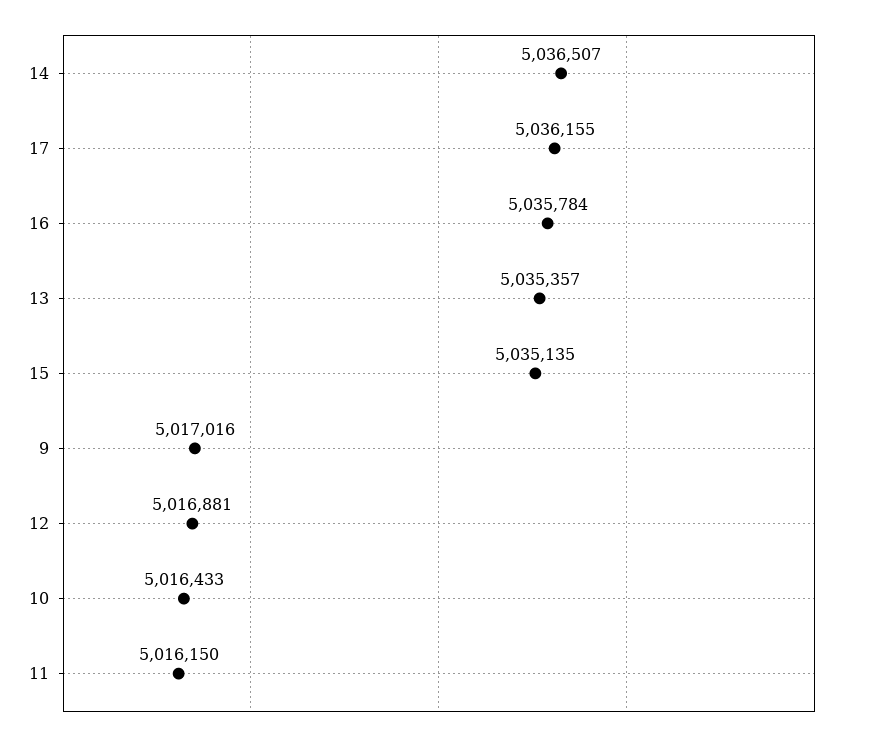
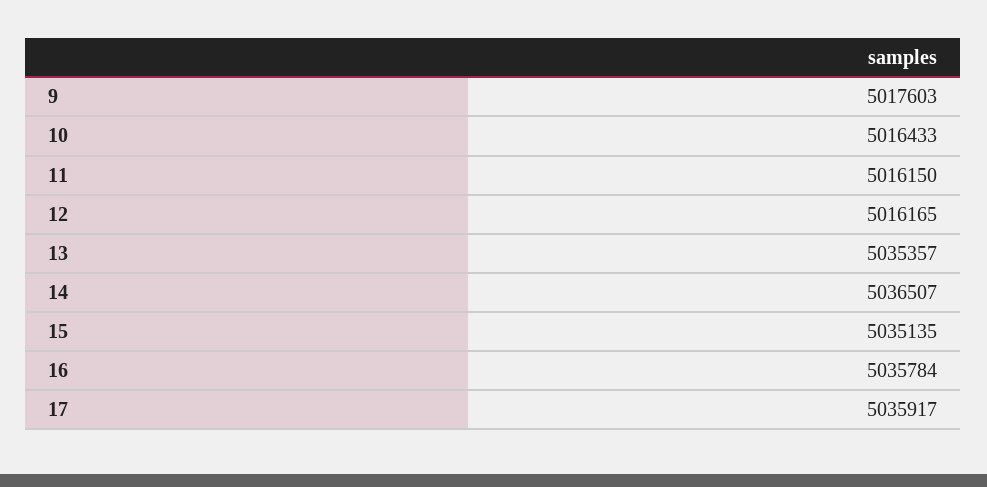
17: 5036155 -> 5035917
9: 5017016 -> 5017603
12: 5016881 -> 5016165

